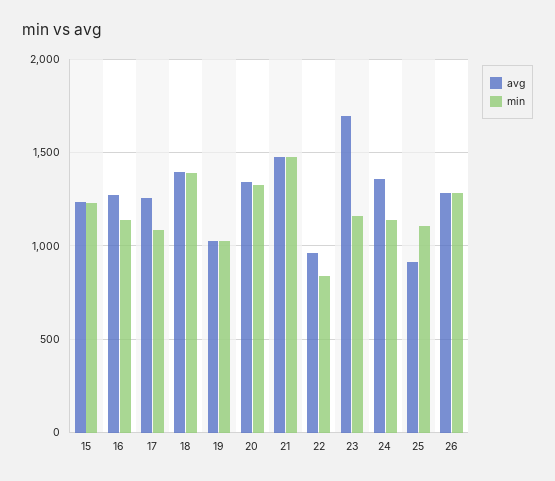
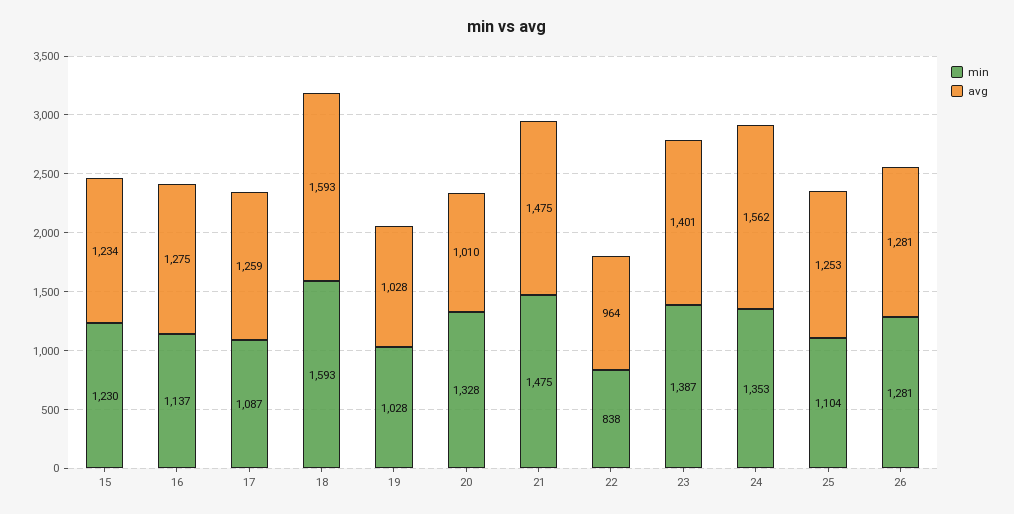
avg, 18: 1400 -> 1593
min, 18: 1400 -> 1593
avg, 20: 1350 -> 1010
avg, 23: 1700 -> 1401
min, 23: 1150 -> 1387
avg, 24: 1350 -> 1562
min, 24: 1150 -> 1353
avg, 25: 900 -> 1253

